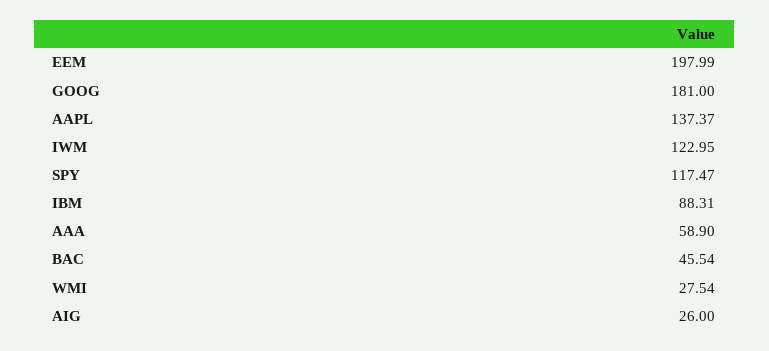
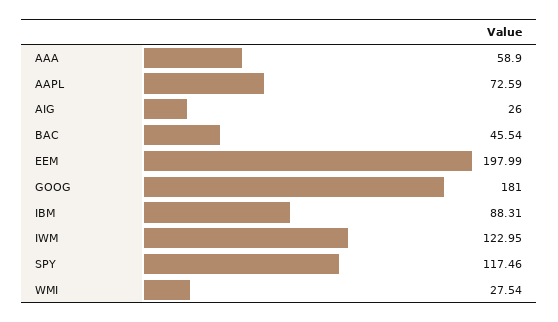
AAPL: 137.37 -> 72.59
SPY: 117.47 -> 117.46

